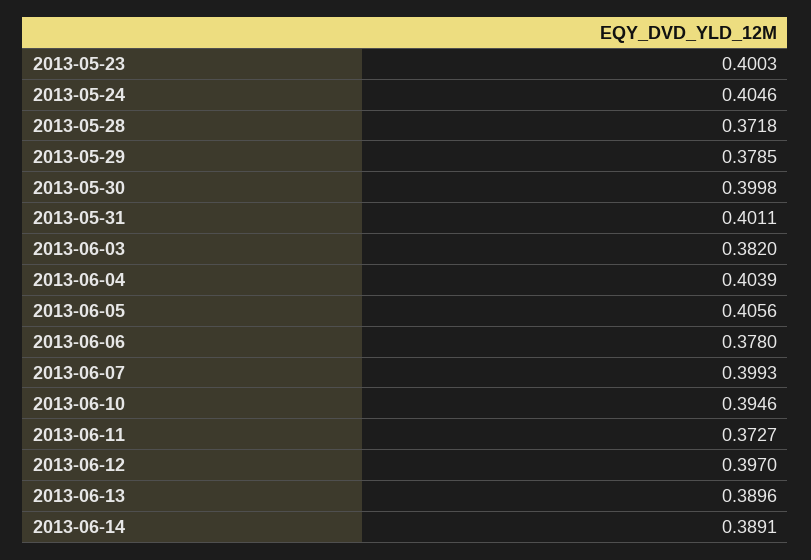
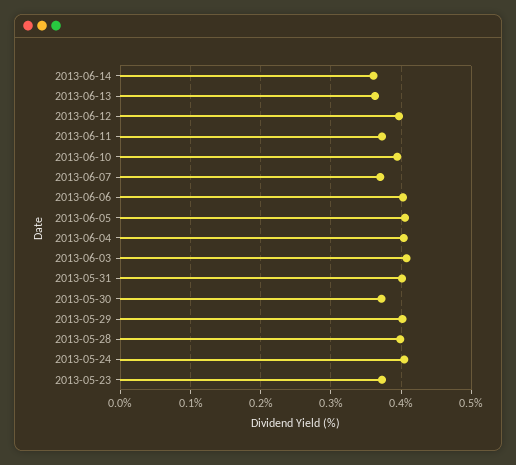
2013-05-23: 0.4003 -> 0.37
2013-05-28: 0.3718 -> 0.4
2013-05-29: 0.3785 -> 0.4
2013-05-30: 0.3998 -> 0.37
2013-06-03: 0.382 -> 0.41
2013-06-06: 0.378 -> 0.4
2013-06-07: 0.3993 -> 0.37
2013-06-13: 0.3896 -> 0.36
2013-06-14: 0.3891 -> 0.36

